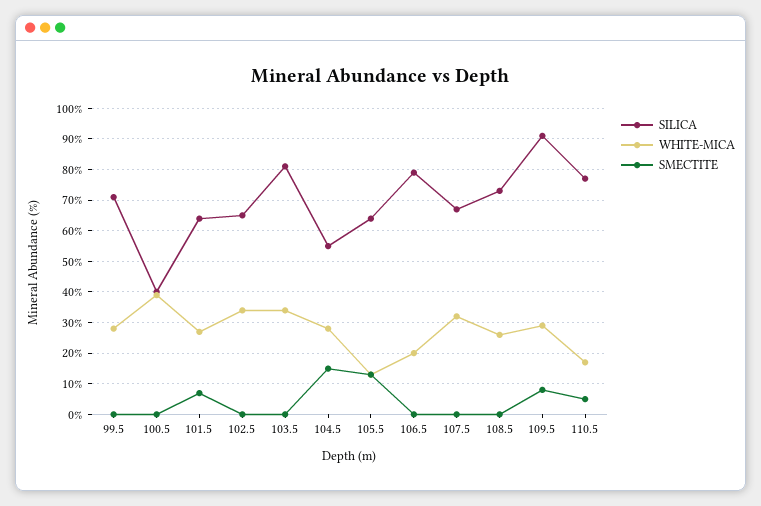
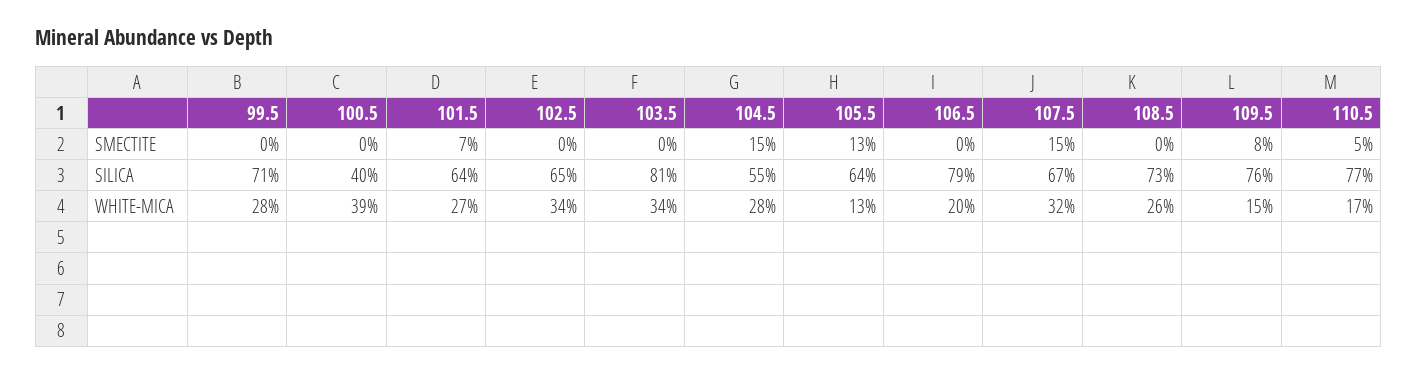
SMECTITE, 107.5: 0 -> 15
SILICA, 109.5: 90 -> 76
WHITE-MICA, 109.5: 30 -> 15

